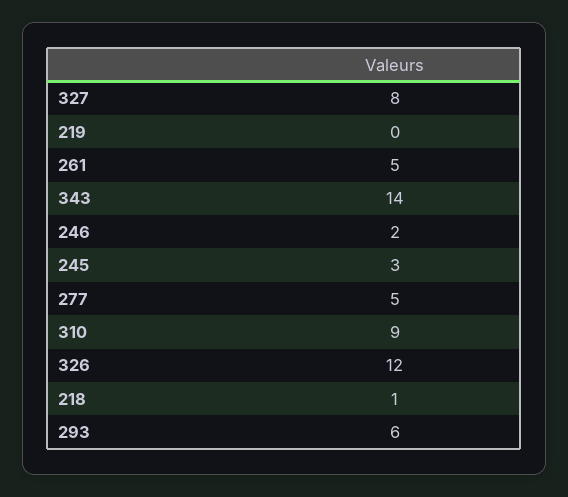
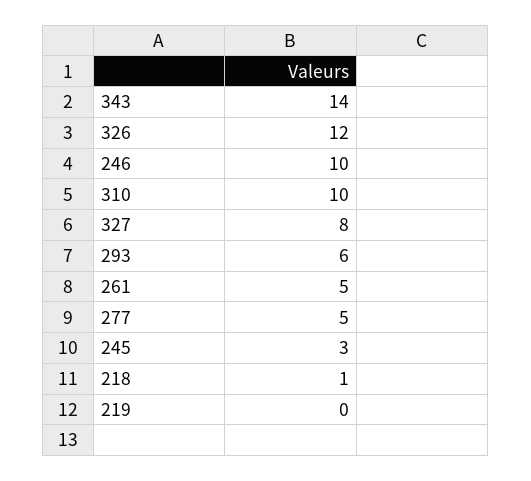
246: 2 -> 10
310: 9 -> 10

